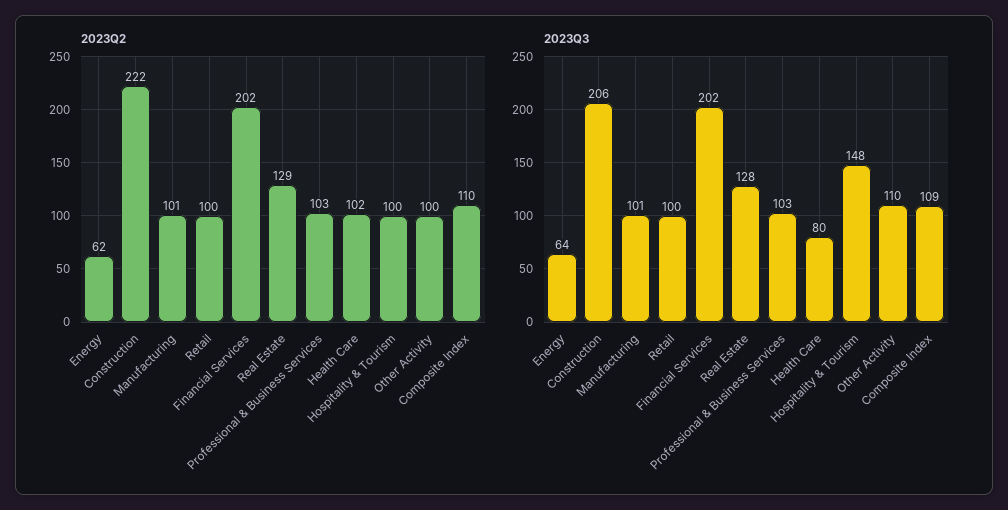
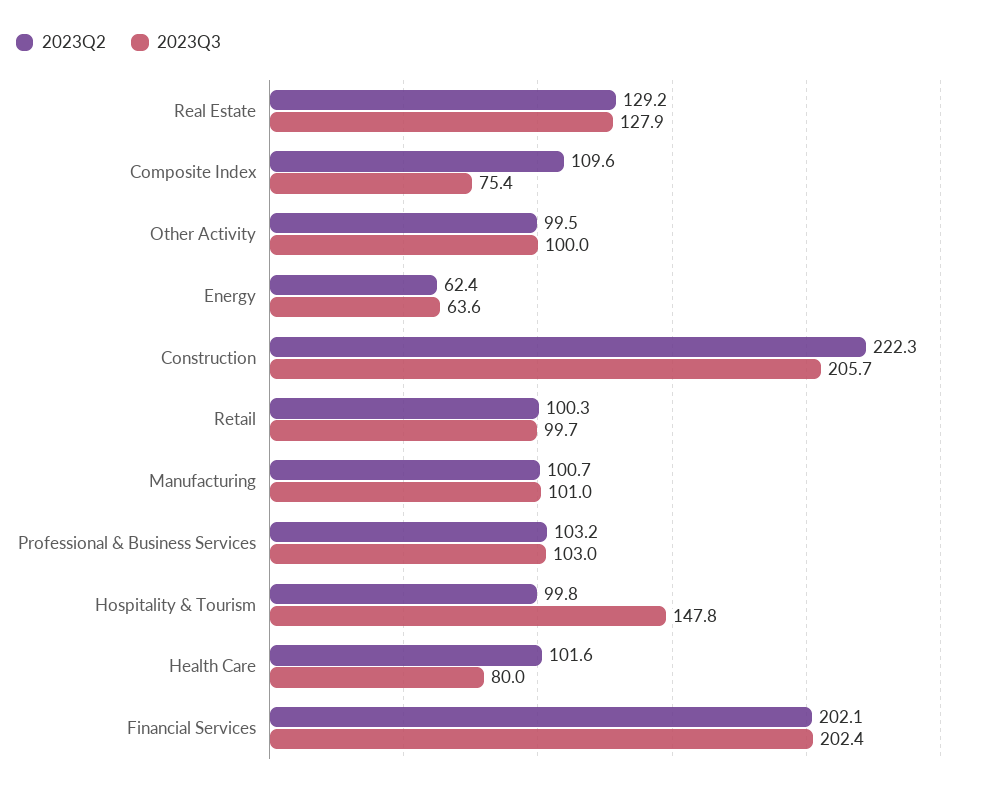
2023Q3, Other Activity: 110 -> 100
2023Q3, Composite Index: 109 -> 75.4

